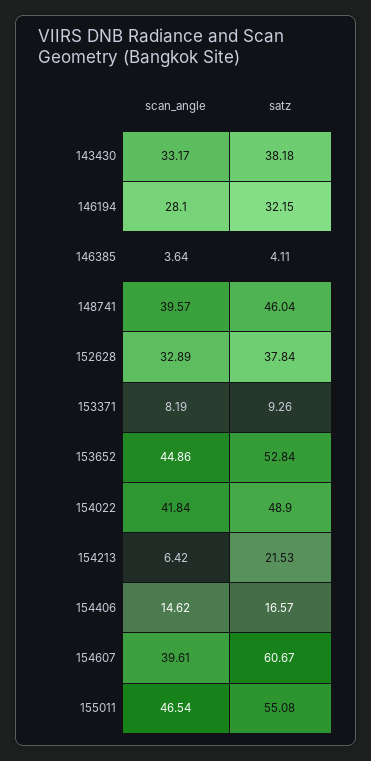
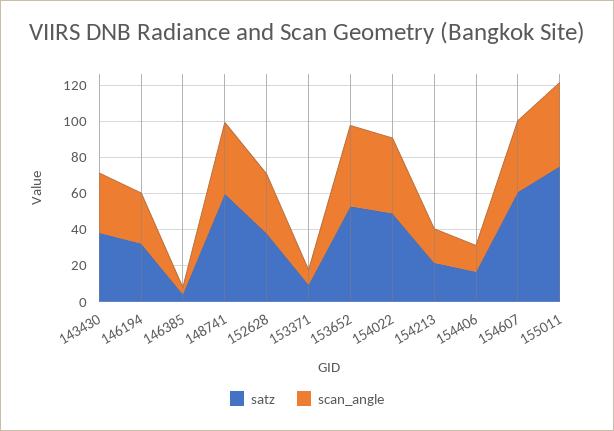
satz, 148741: 46.04 -> 60
scan_angle, 154213: 6.42 -> 20
satz, 155011: 55.08 -> 75

